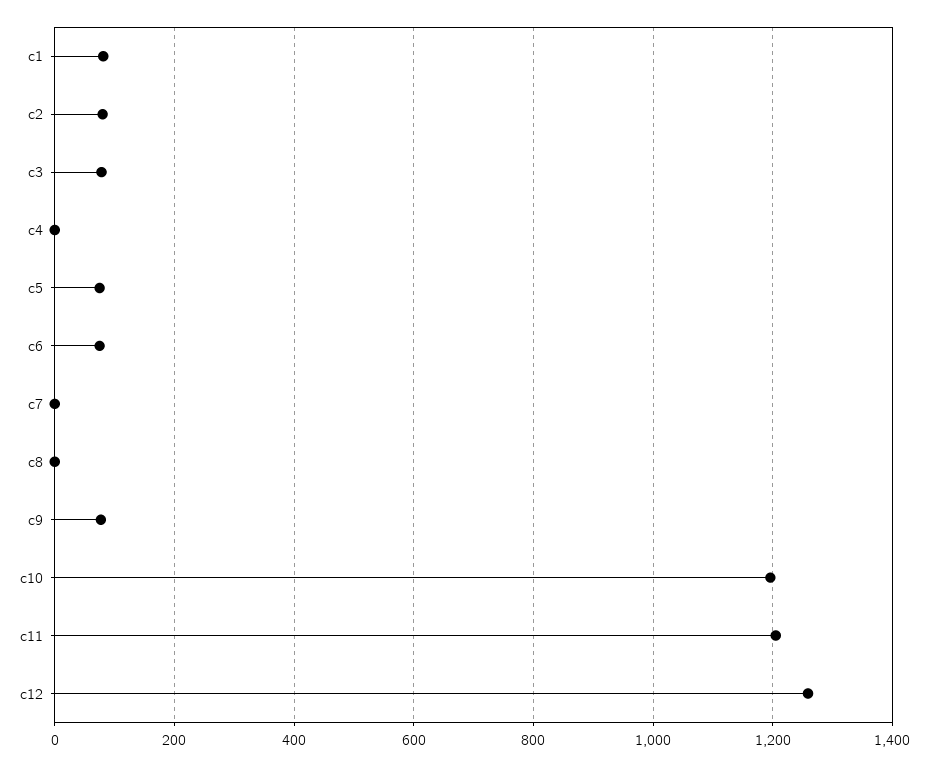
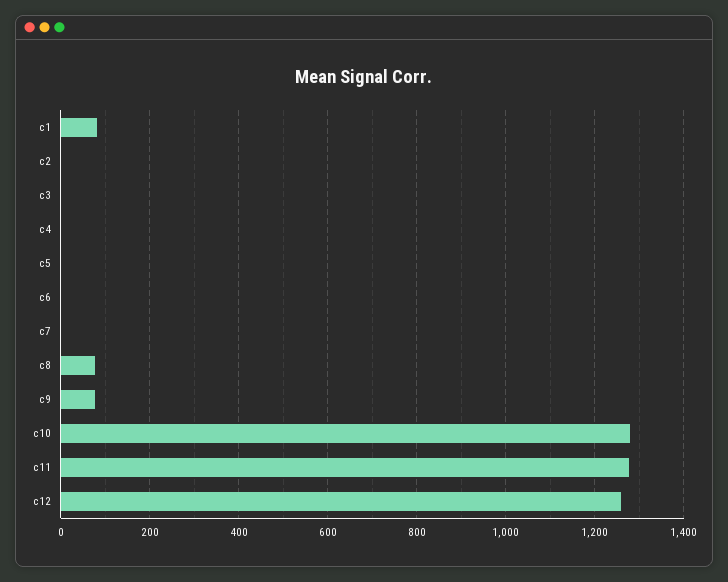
c2: 80 -> 0
c3: 80 -> 0
c5: 80 -> 0
c6: 80 -> 0
c8: 0 -> 80
c10: 1200 -> 1280
c11: 1200 -> 1280

